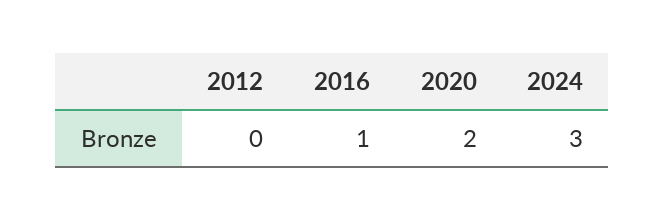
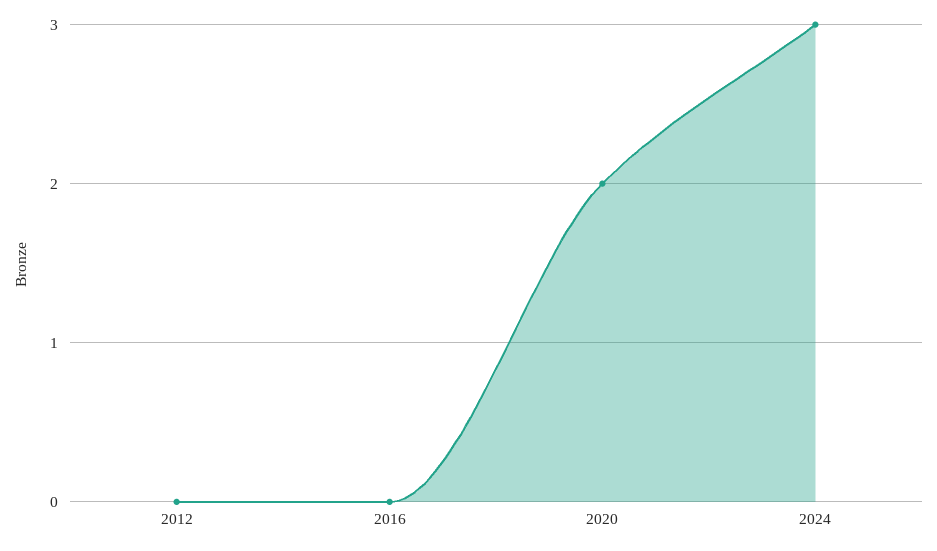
2016: 1 -> 0

